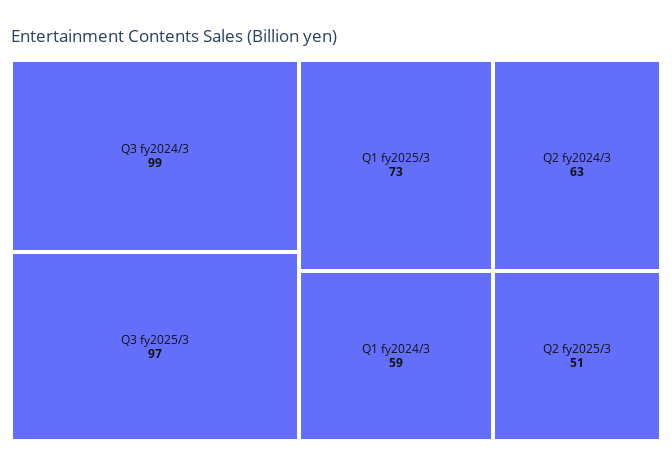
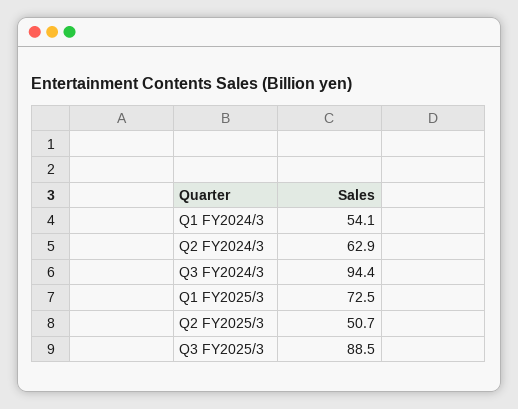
Q3 fy2024/3: 99 -> 94.4
Q3 fy2025/3: 97 -> 88.5
Q1 fy2024/3: 59 -> 54.1

